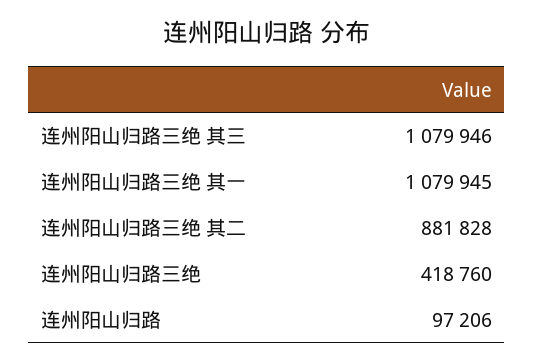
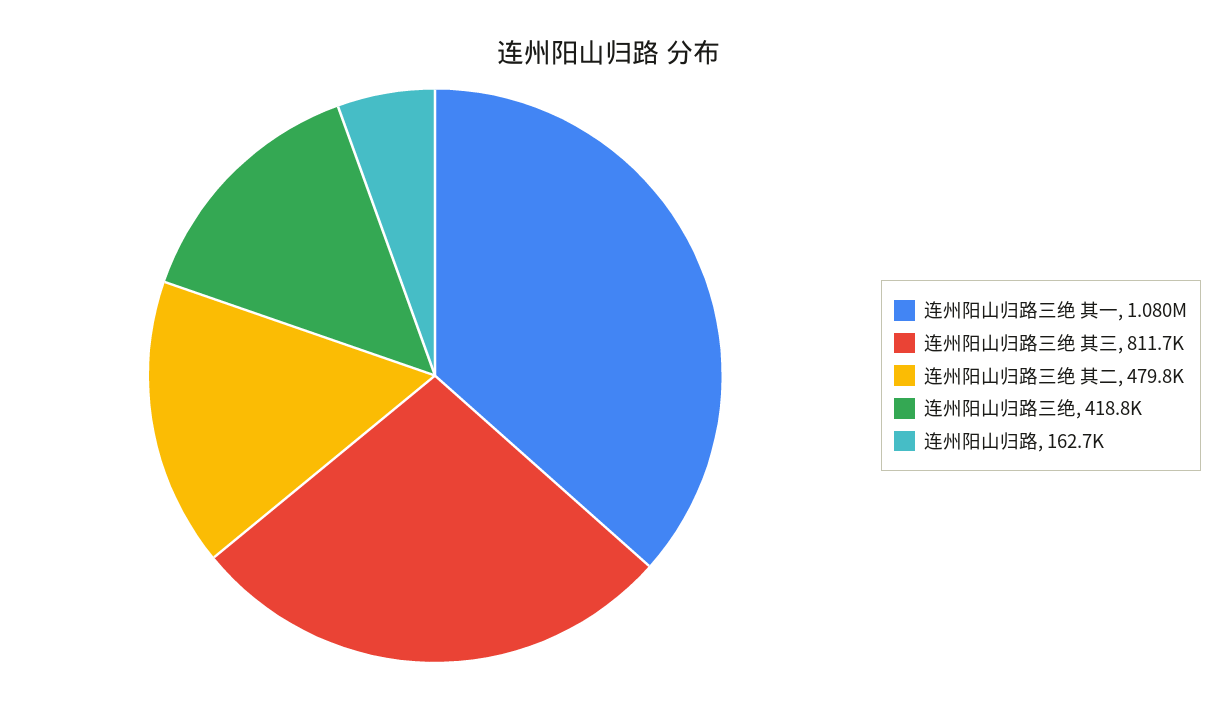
连州阳山归路三绝 其三: 1079946 -> 811700
连州阳山归路三绝 其二: 881828 -> 479800
连州阳山归路: 97206 -> 162700

